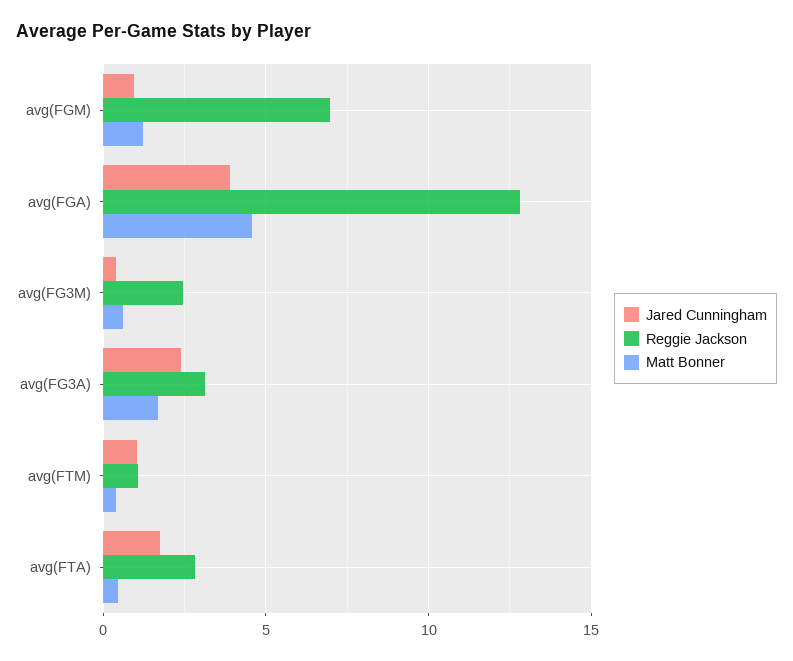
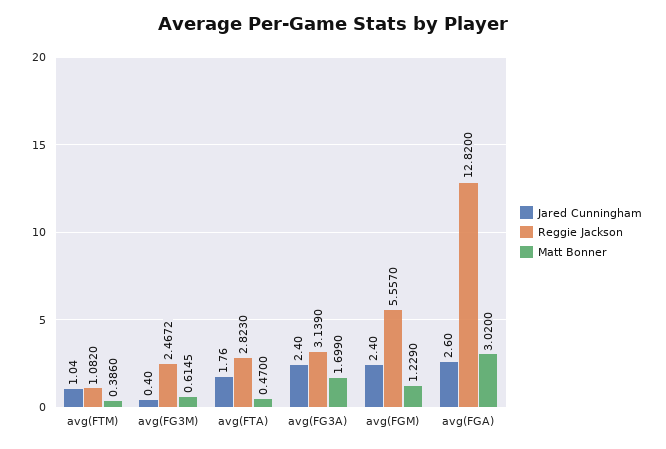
Jared Cunningham, avg(FGM): 1 -> 2.4
Reggie Jackson, avg(FGM): 7 -> 5.557
Jared Cunningham, avg(FGA): 4 -> 2.6
Matt Bonner, avg(FGA): 4.5 -> 3.02

